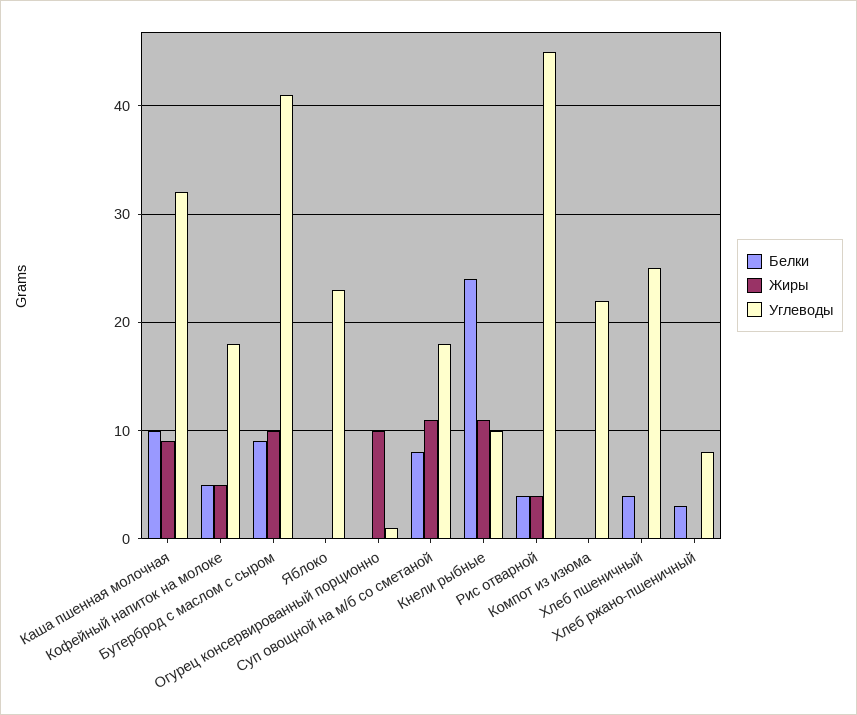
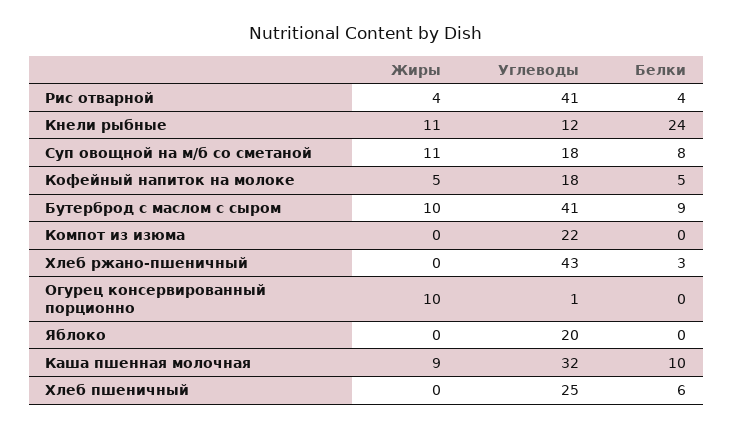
Углеводы, Яблоко: 23 -> 20
Углеводы, Кнели рыбные: 10 -> 12
Углеводы, Рис отварной: 45 -> 41
Белки, Хлеб пшеничный: 4 -> 6
Углеводы, Хлеб ржано-пшеничный: 8 -> 43

